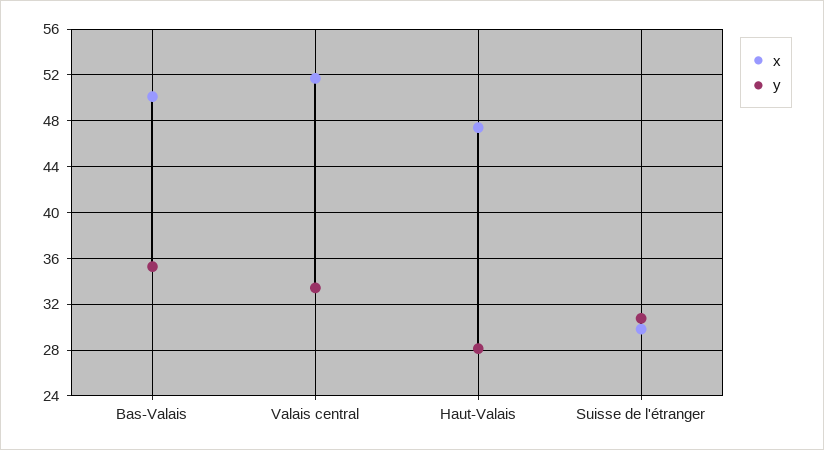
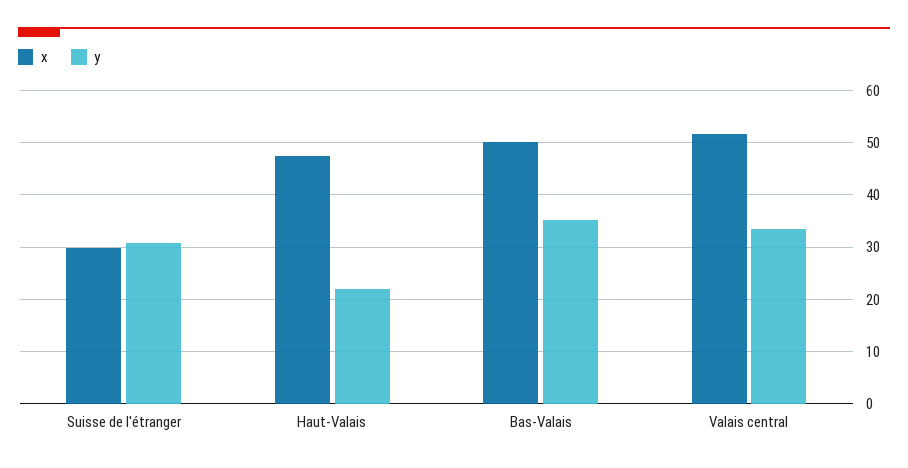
y, Haut-Valais: 28 -> 22

